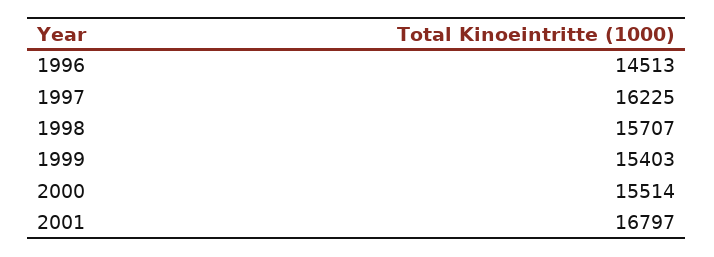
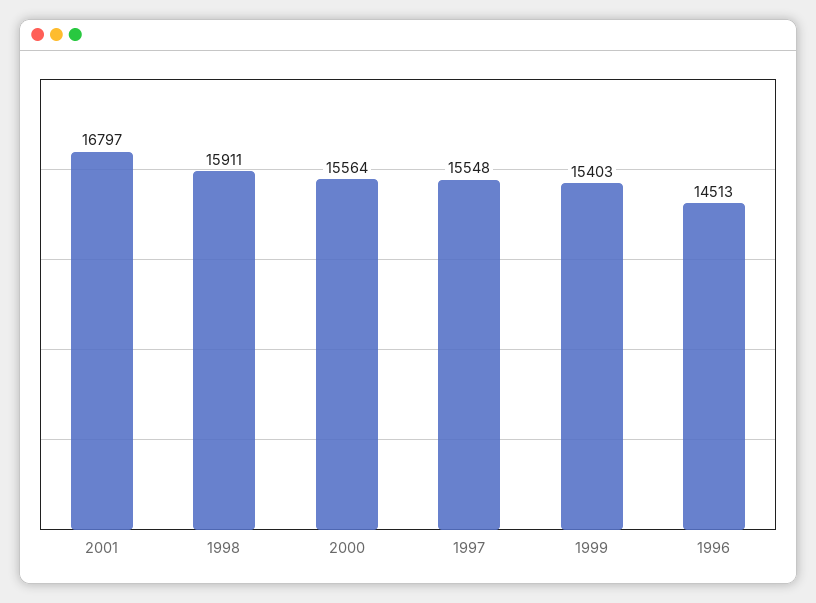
1997: 16225 -> 15548
1998: 15707 -> 15911
2000: 15514 -> 15564

